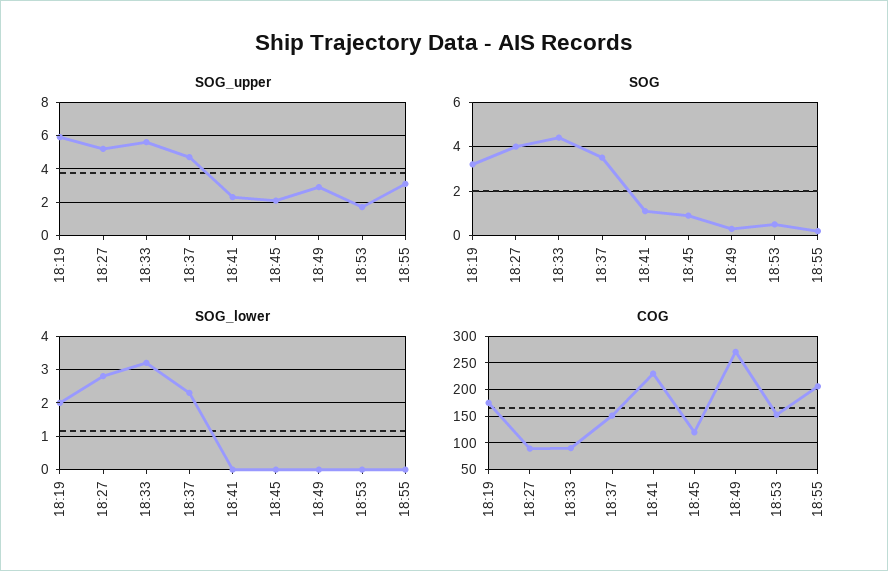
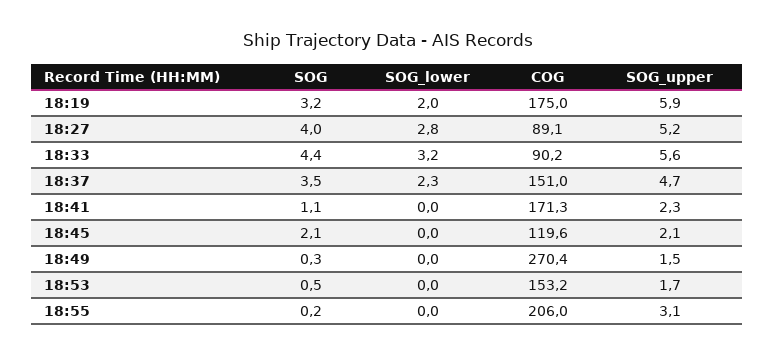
SOG_upper, 18:49: 3 -> 1.5
SOG, 18:45: 1 -> 2.1
COG, 18:41: 225 -> 171.3

